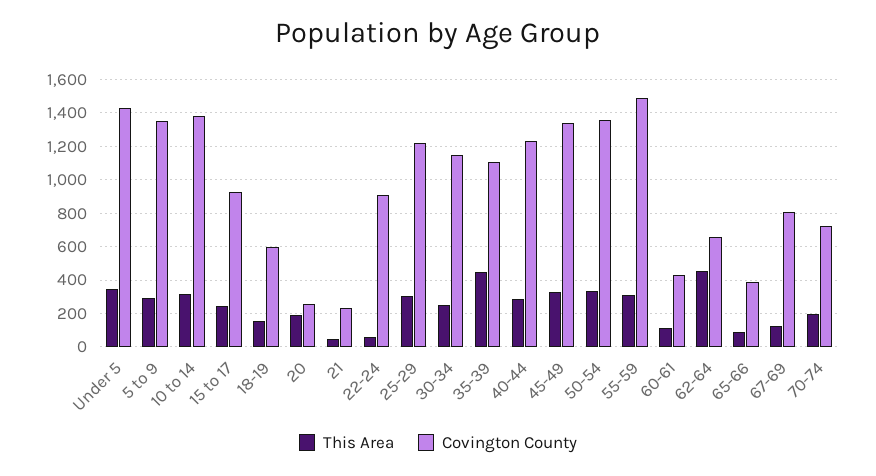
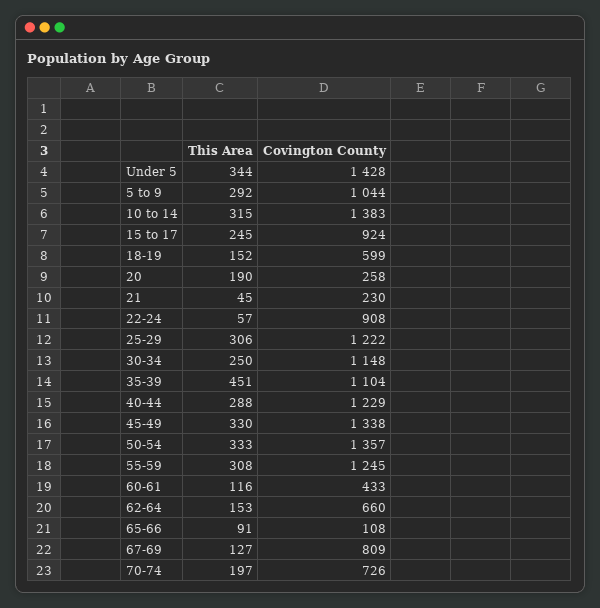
Covington County, 5 to 9: 1350 -> 1044
Covington County, 55-59: 1500 -> 1245
This Area, 62-64: 450 -> 153
Covington County, 65-66: 400 -> 108

